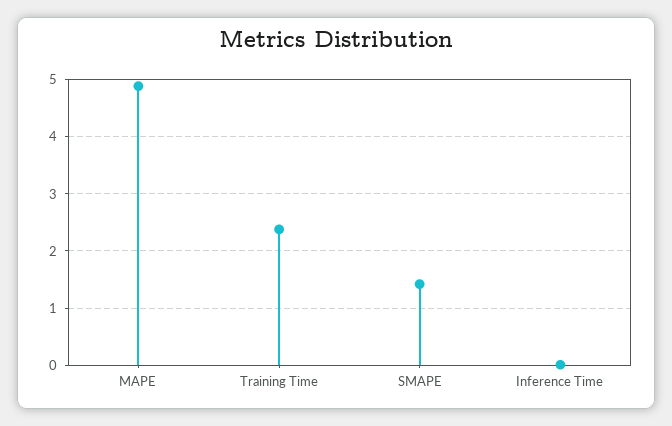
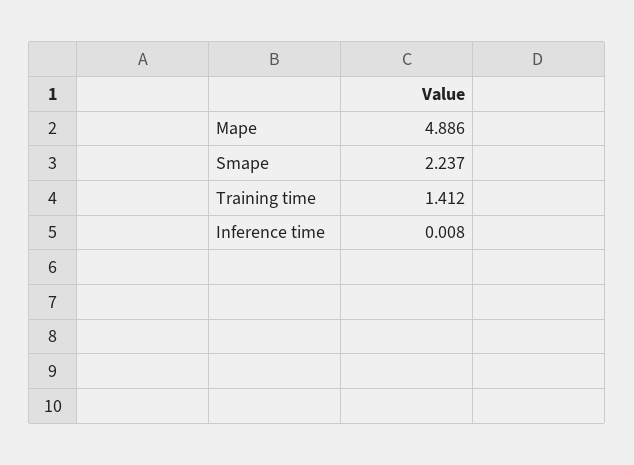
Training Time: 2.4 -> 1.412
SMAPE: 1.4 -> 2.237

